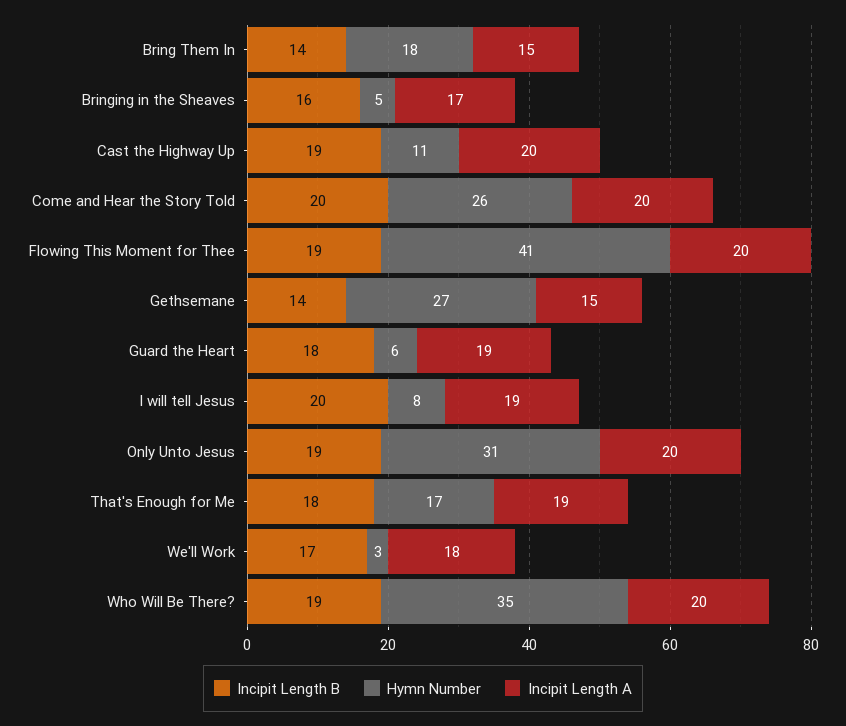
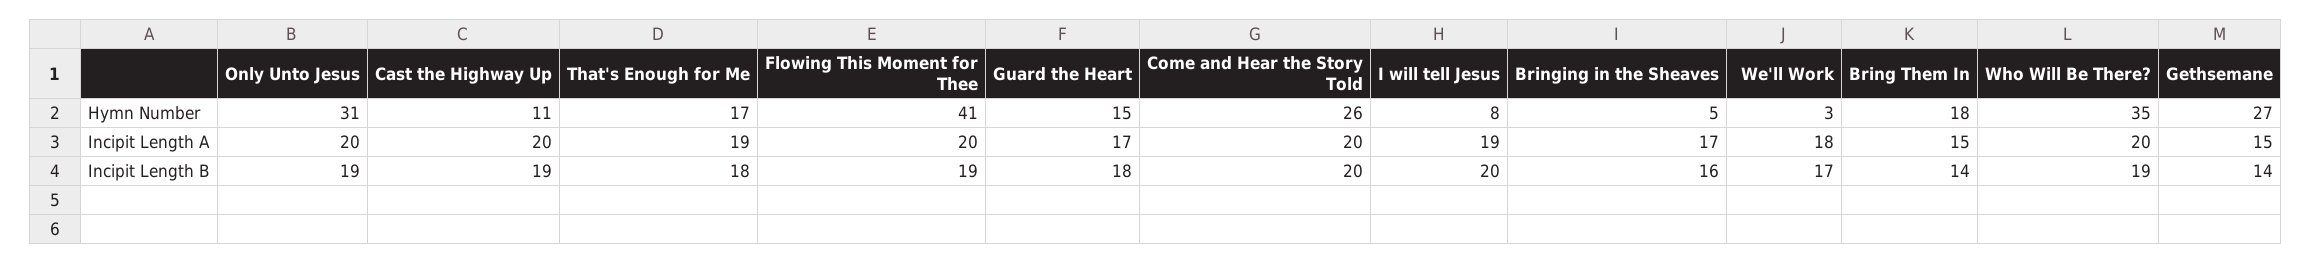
Hymn Number, Guard the Heart: 6 -> 15
Incipit Length A, Guard the Heart: 19 -> 17

